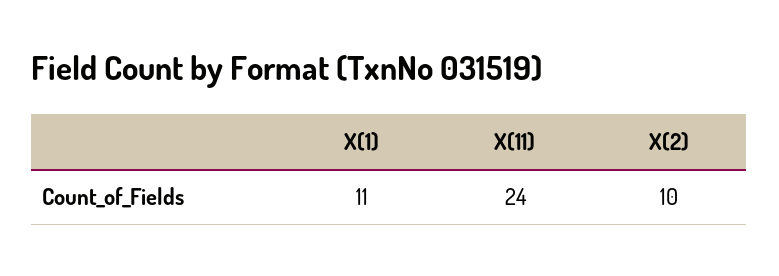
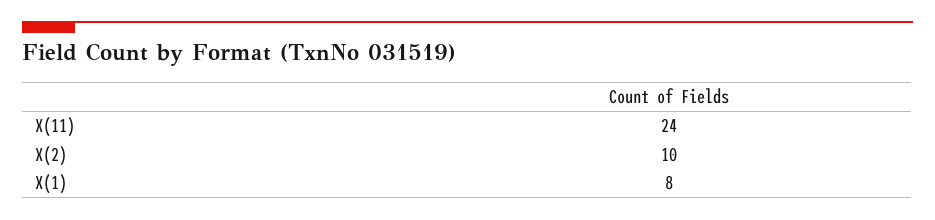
X(1): 11 -> 8

